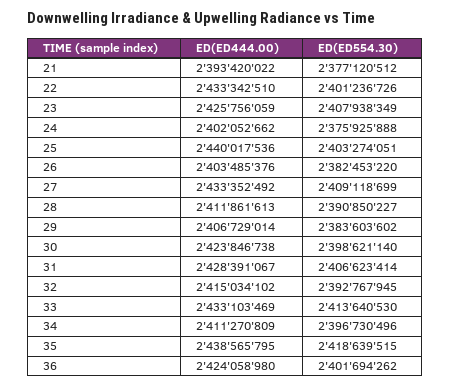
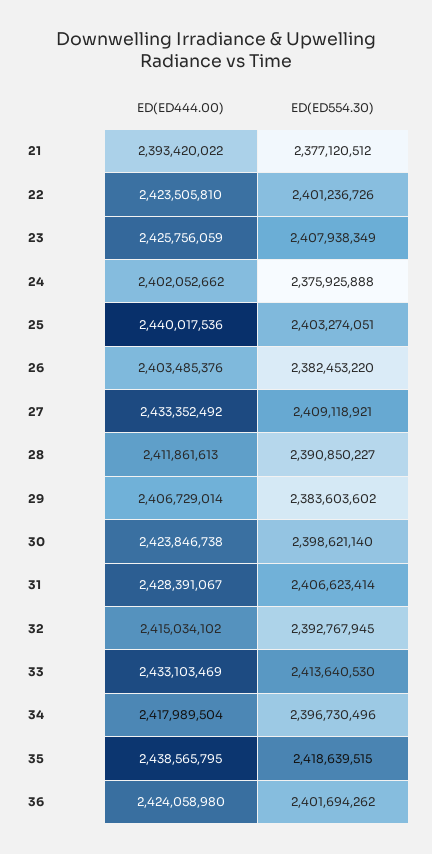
ED(ED444.00), 22: 2433342510 -> 2423505810
ED(ED554.30), 27: 2409118699 -> 2409118921
ED(ED444.00), 34: 2411270809 -> 2417989504

